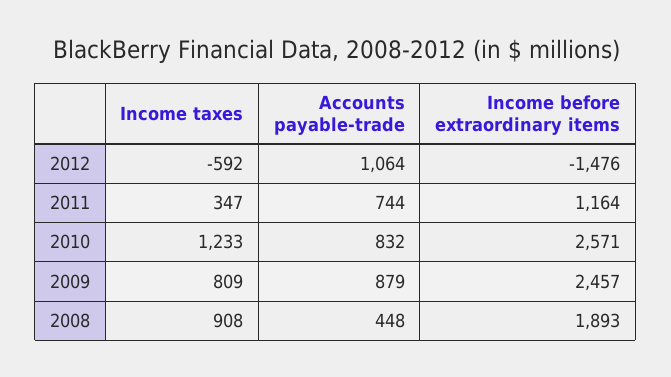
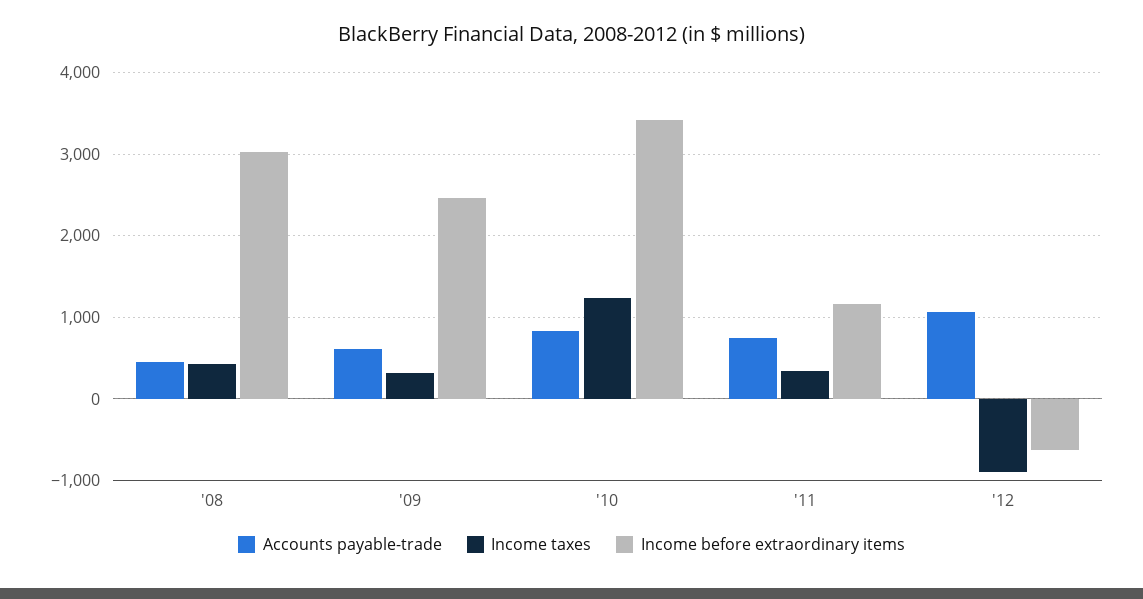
Income taxes, 2012: -592 -> -900
Income before extraordinary items, 2012: -1476 -> -600
Income before extraordinary items, 2010: 2571 -> 3400
Income taxes, 2009: 809 -> 300
Accounts payable-trade, 2009: 879 -> 600
Income taxes, 2008: 908 -> 400
Income before extraordinary items, 2008: 1893 -> 3000

